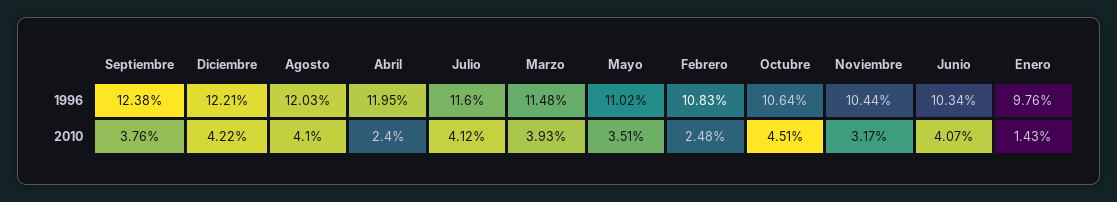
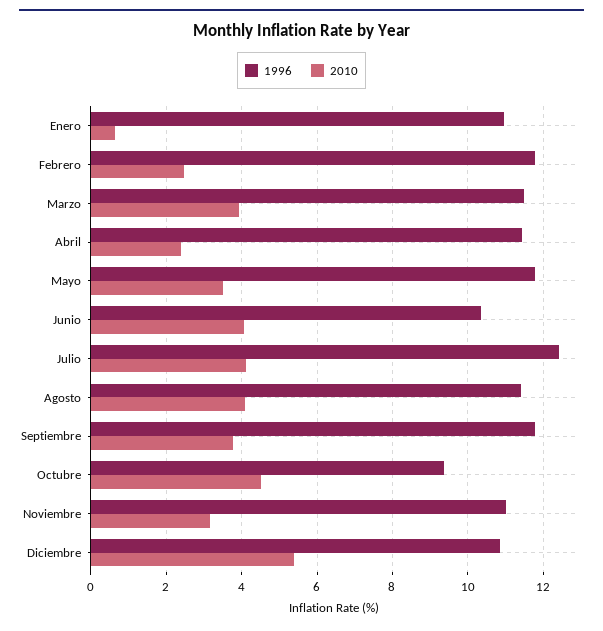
1996, Septiembre: 12.38 -> 11.8
1996, Diciembre: 12.21 -> 10.8
1996, Agosto: 12.03 -> 11.4
1996, Abril: 11.95 -> 11.4
1996, Julio: 11.6 -> 12.4
1996, Mayo: 11.02 -> 11.8
1996, Febrero: 10.83 -> 11.8
1996, Octubre: 10.64 -> 9.4
1996, Noviembre: 10.44 -> 11
1996, Enero: 9.76 -> 11
2010, Diciembre: 4.22 -> 5.4
2010, Enero: 1.43 -> 0.6

